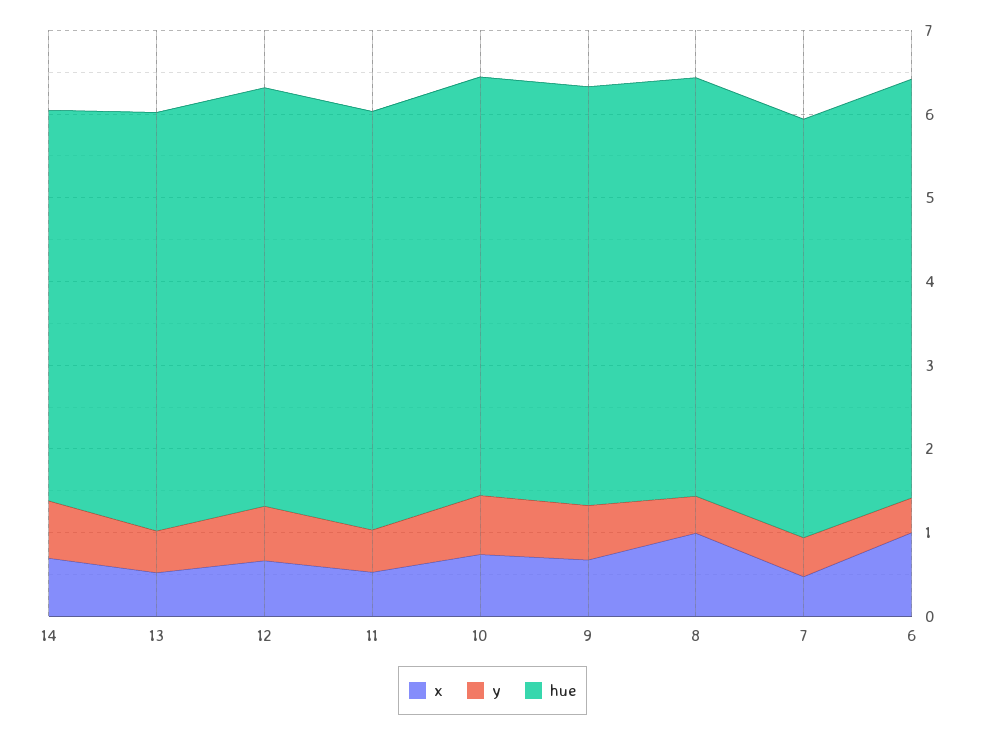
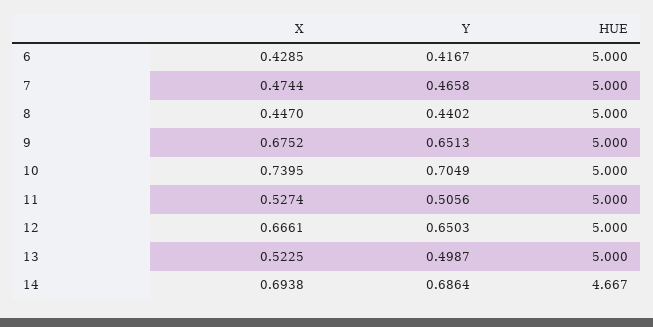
x, 8: 1 -> 0.447
x, 6: 1 -> 0.4285

